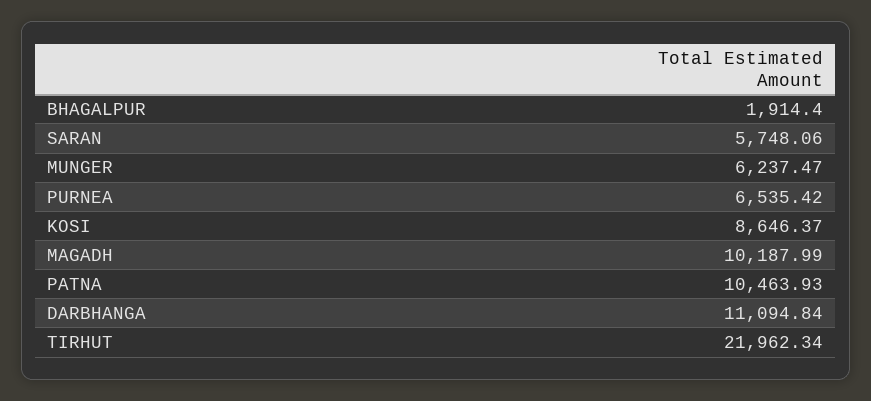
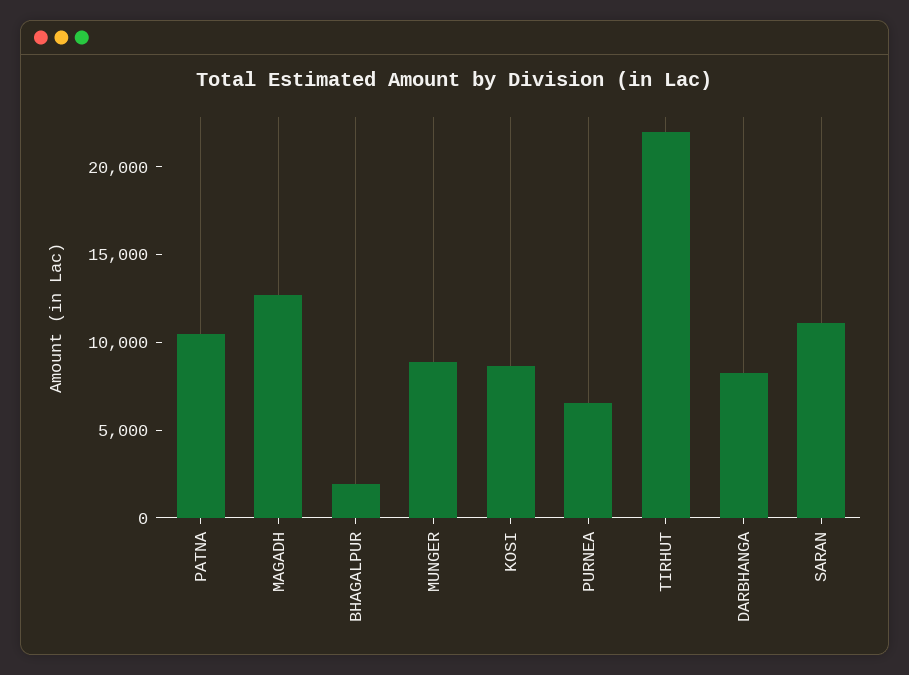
SARAN: 5748.06 -> 11000
MUNGER: 6237.47 -> 9000
MAGADH: 10187.99 -> 13000
DARBHANGA: 11094.84 -> 8000

